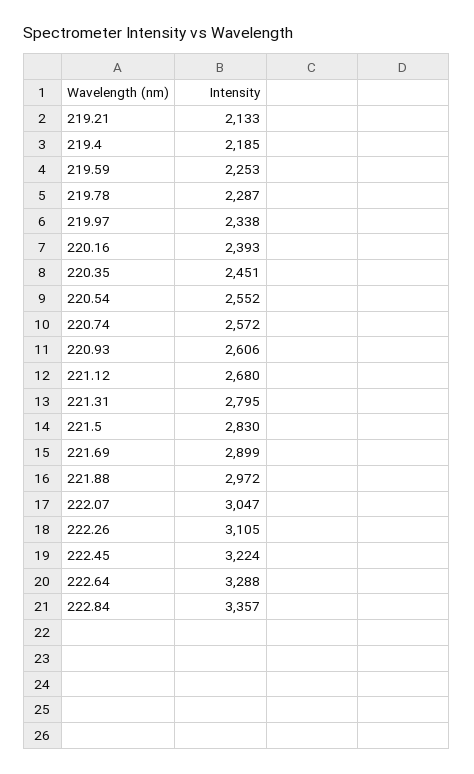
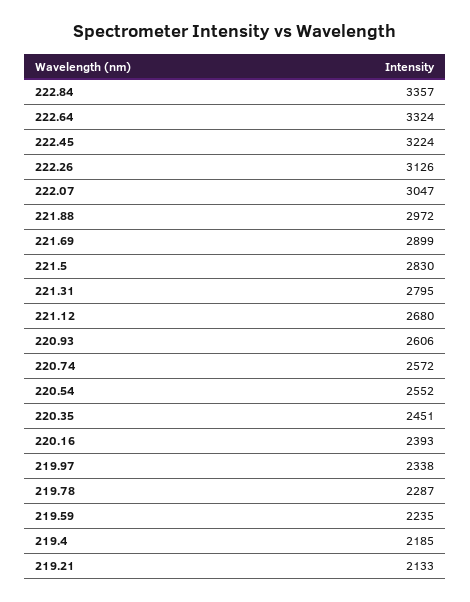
219.59: 2253 -> 2235
222.26: 3105 -> 3126
222.64: 3288 -> 3324

